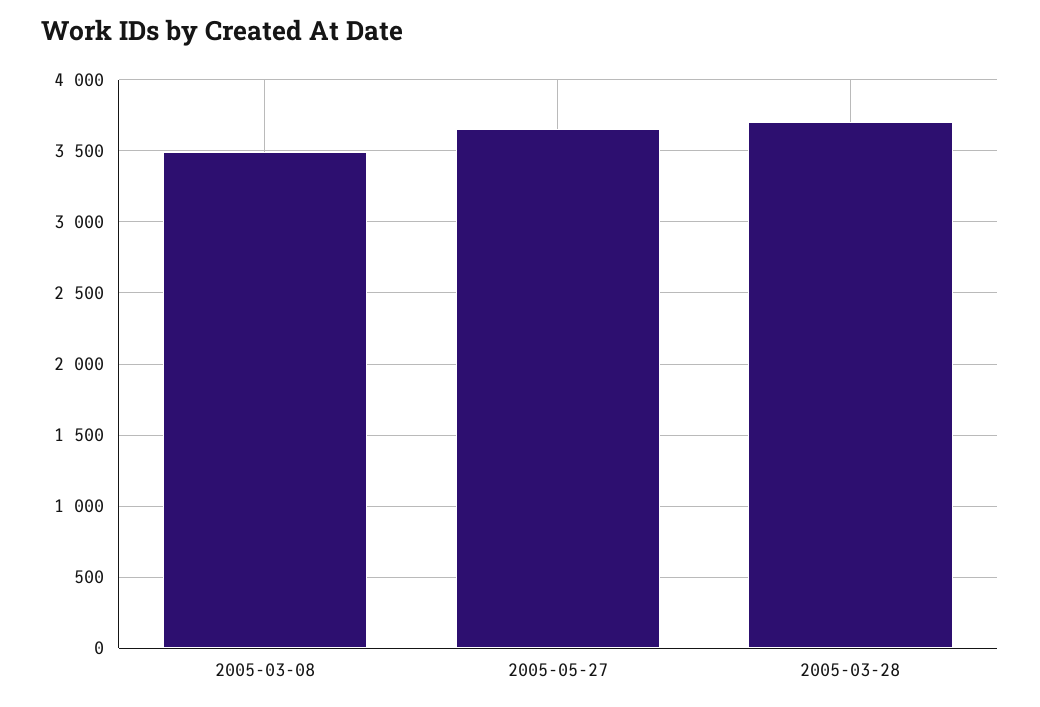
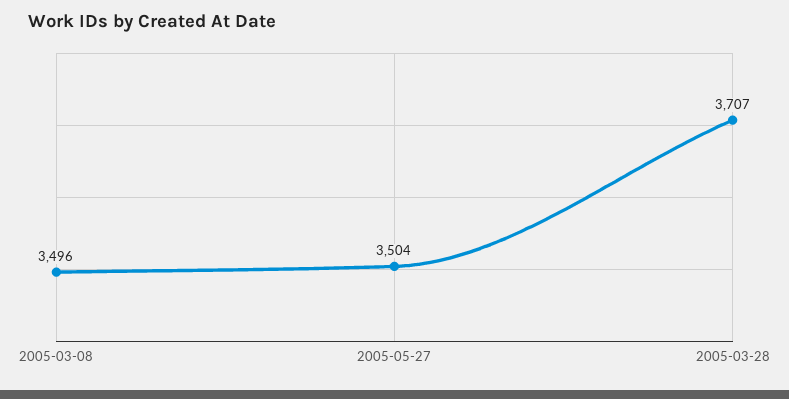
2005-05-27: 3650 -> 3504

